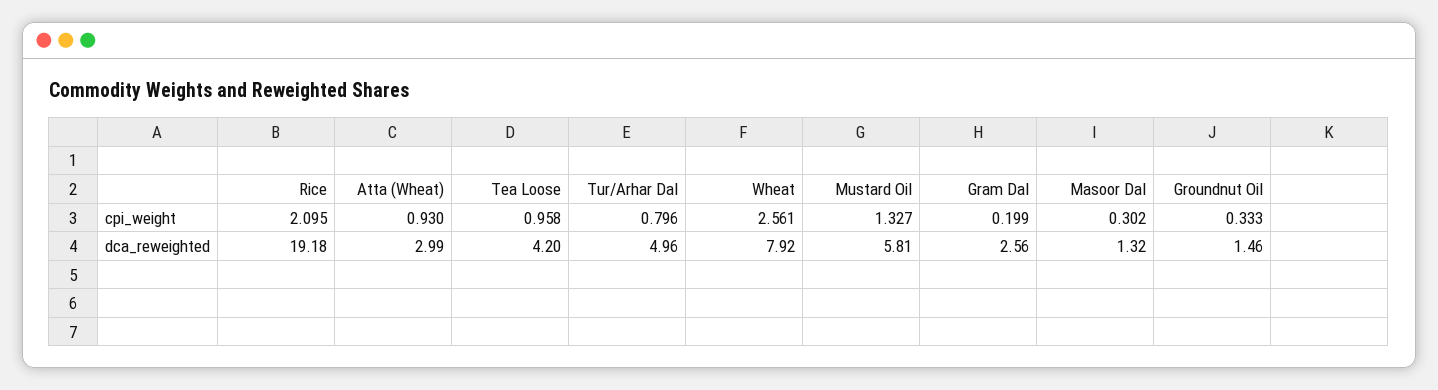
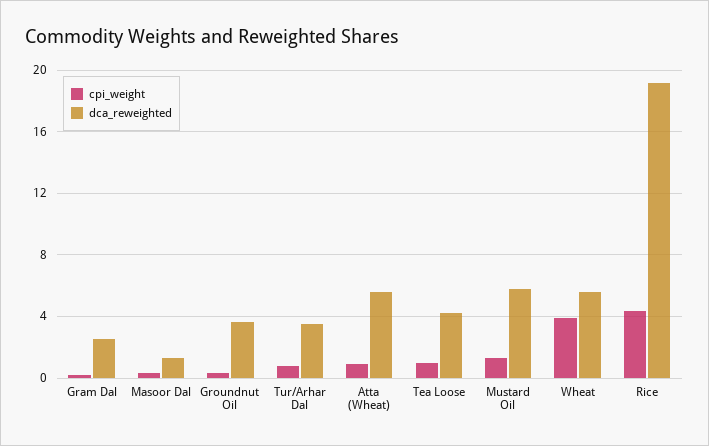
cpi_weight, Rice: 2.095 -> 4.5
cpi_weight, Wheat: 2.561 -> 4
dca_reweighted, Atta (Wheat): 2.99 -> 5.5
dca_reweighted, Tur/Arhar Dal: 4.96 -> 3.5
dca_reweighted, Wheat: 7.92 -> 5.5
dca_reweighted, Groundnut Oil: 1.46 -> 3.5

